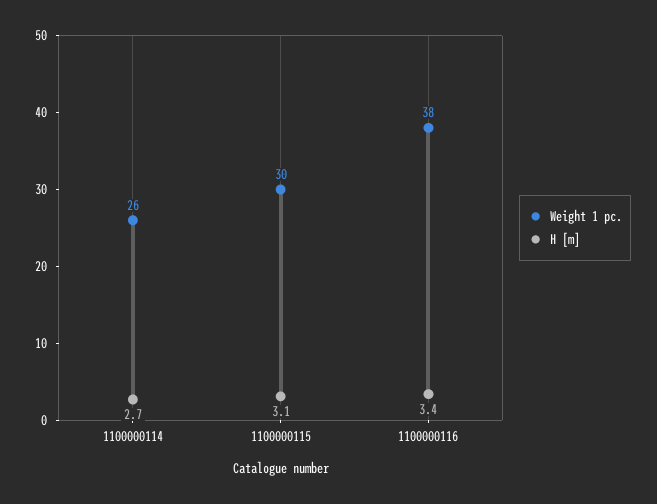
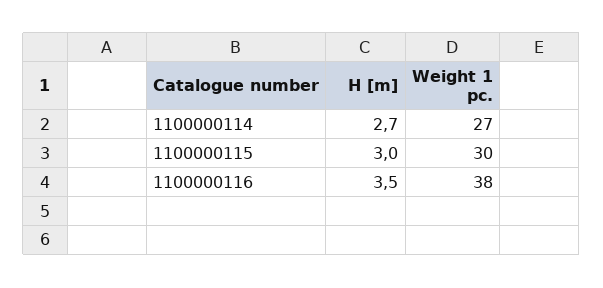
Weight 1 pc., 1100000114: 26 -> 27
H [m], 1100000115: 3.1 -> 3
H [m], 1100000116: 3.4 -> 3.5

